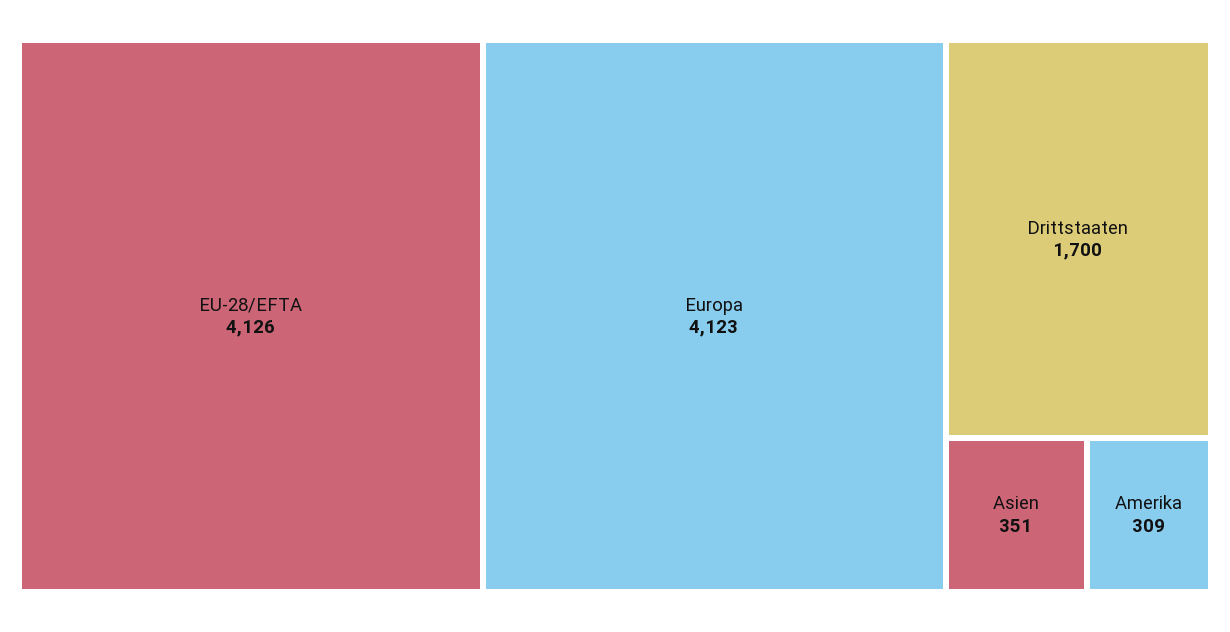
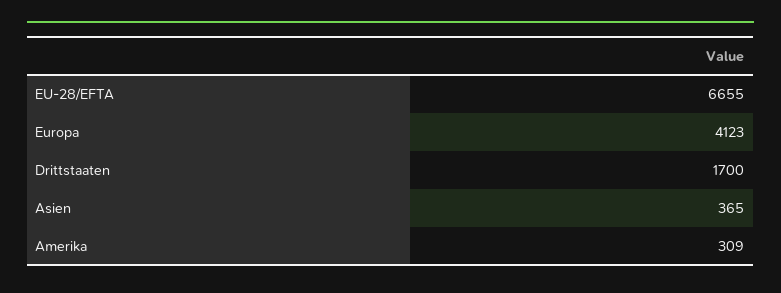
EU-28/EFTA: 4126 -> 6655
Asien: 351 -> 365

